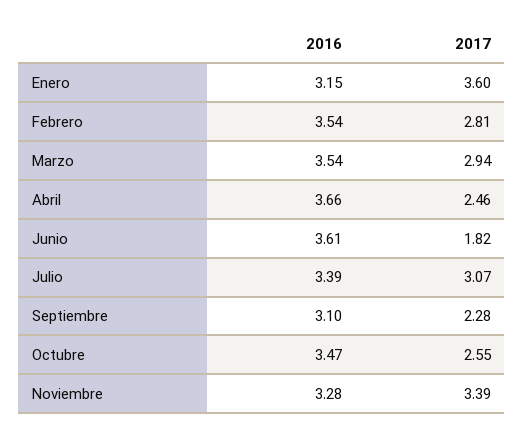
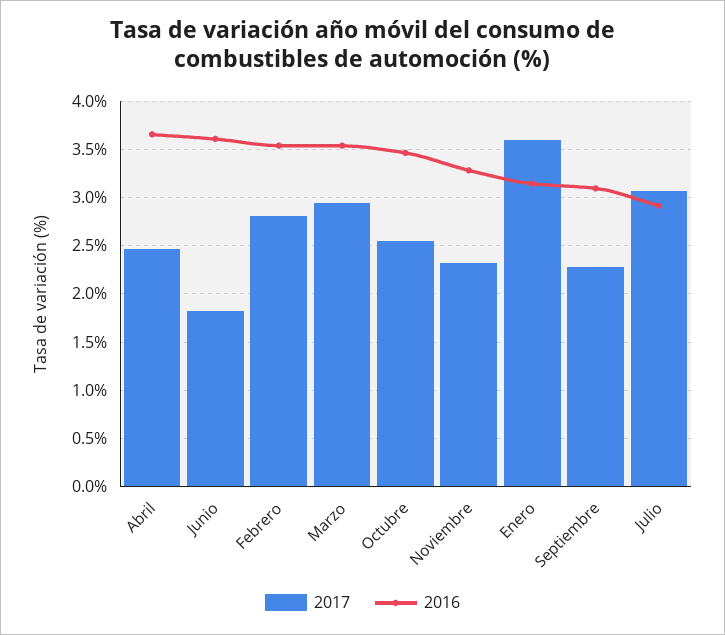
2016, Julio: 3.39 -> 2.9
2017, Noviembre: 3.39 -> 2.3

